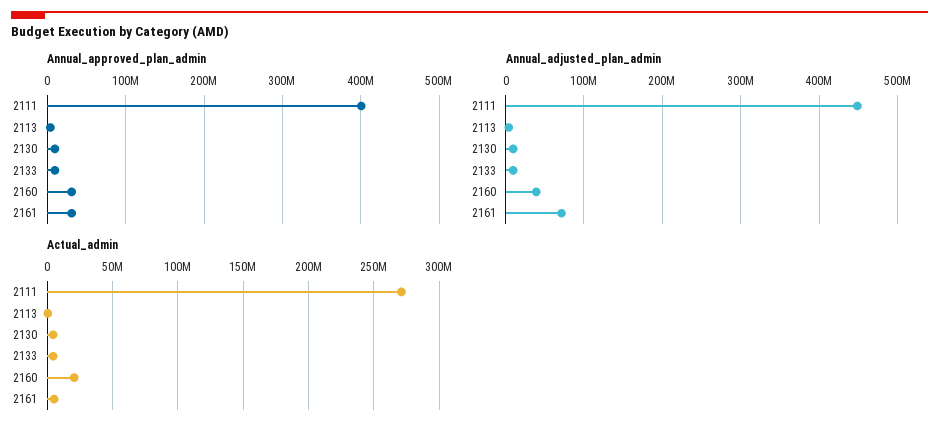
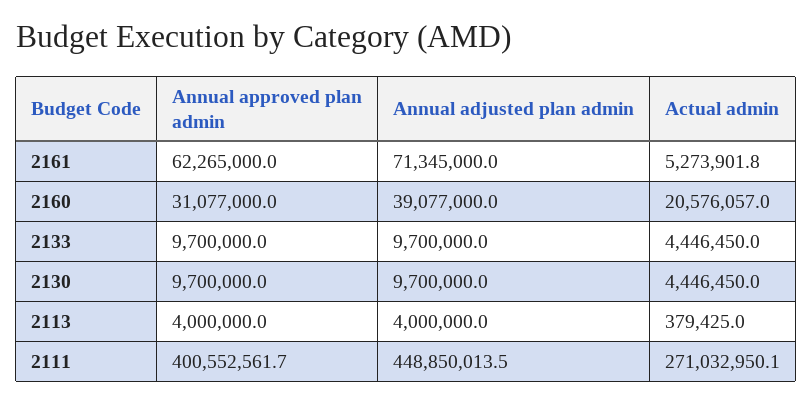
Annual_approved_plan_admin, 2161: 30000000 -> 62265000

